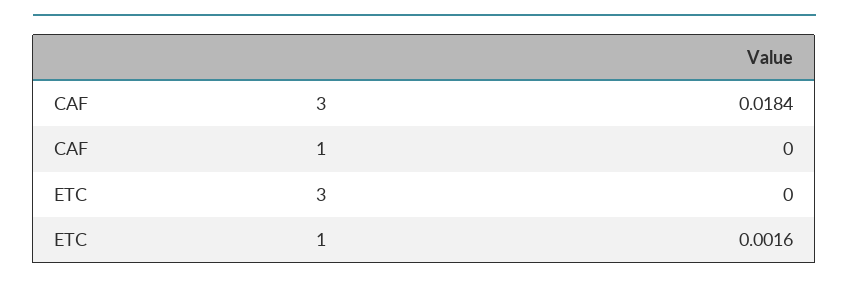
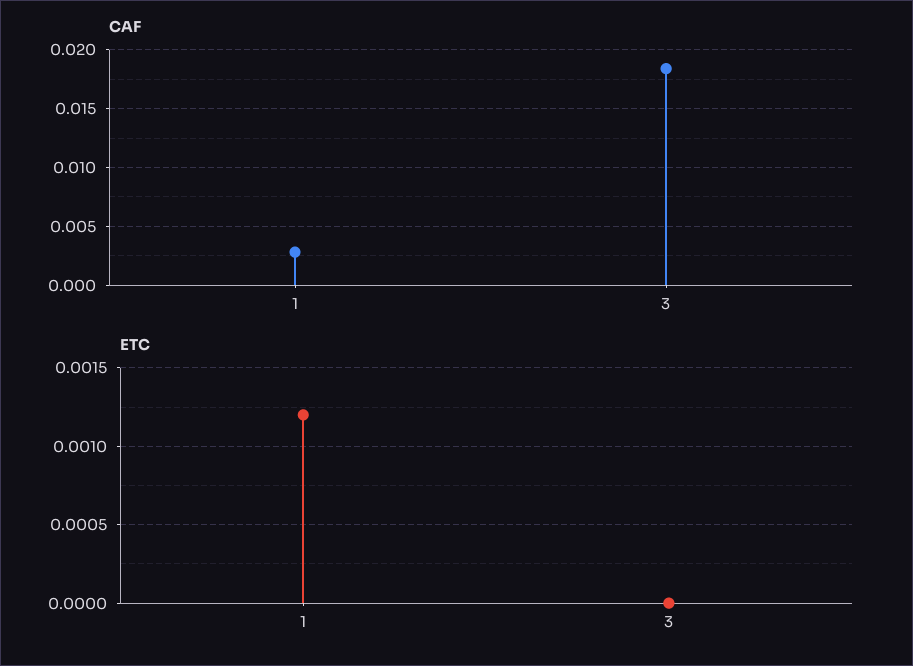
CAF, 1: 0 -> 0.003
ETC, 1: 0.0016 -> 0.0012

